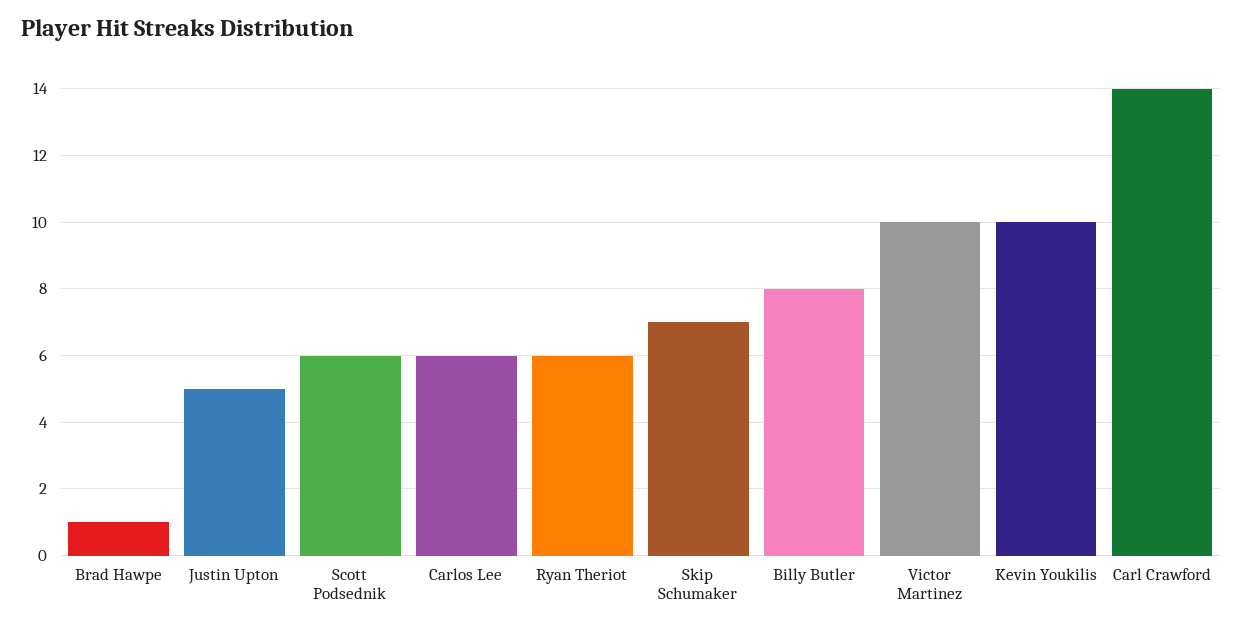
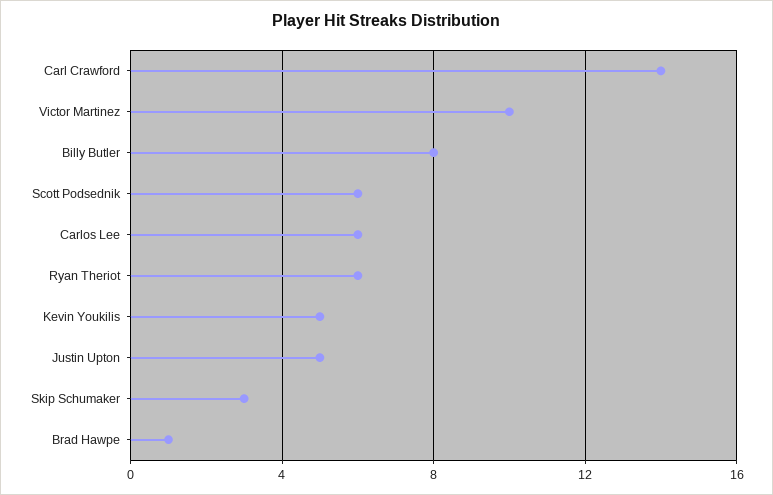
Skip Schumaker: 7 -> 3
Kevin Youkilis: 10 -> 5

